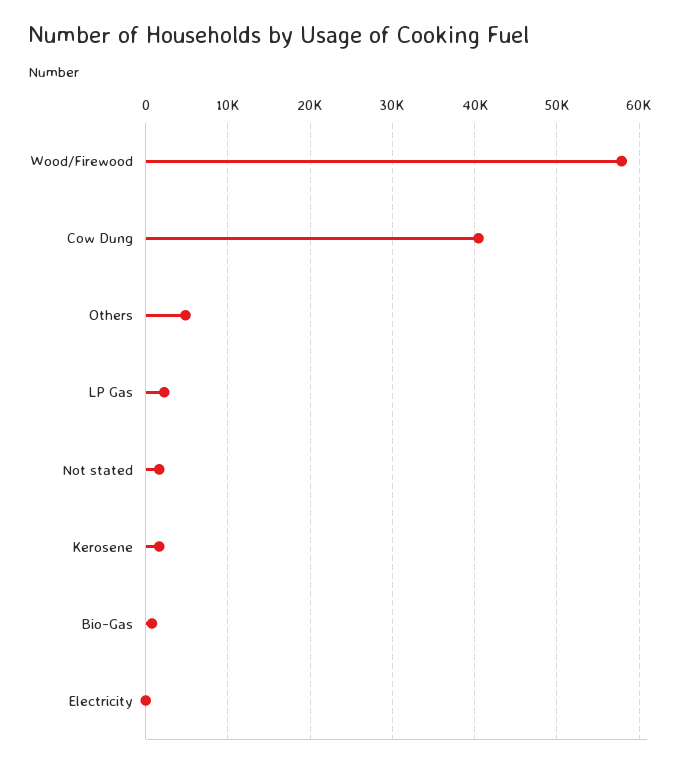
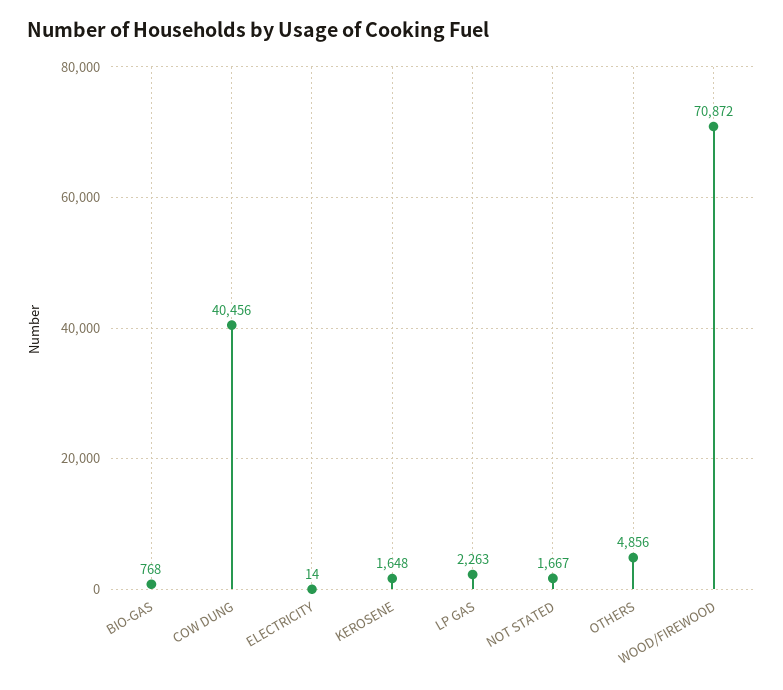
Wood/Firewood: 58000 -> 70872

